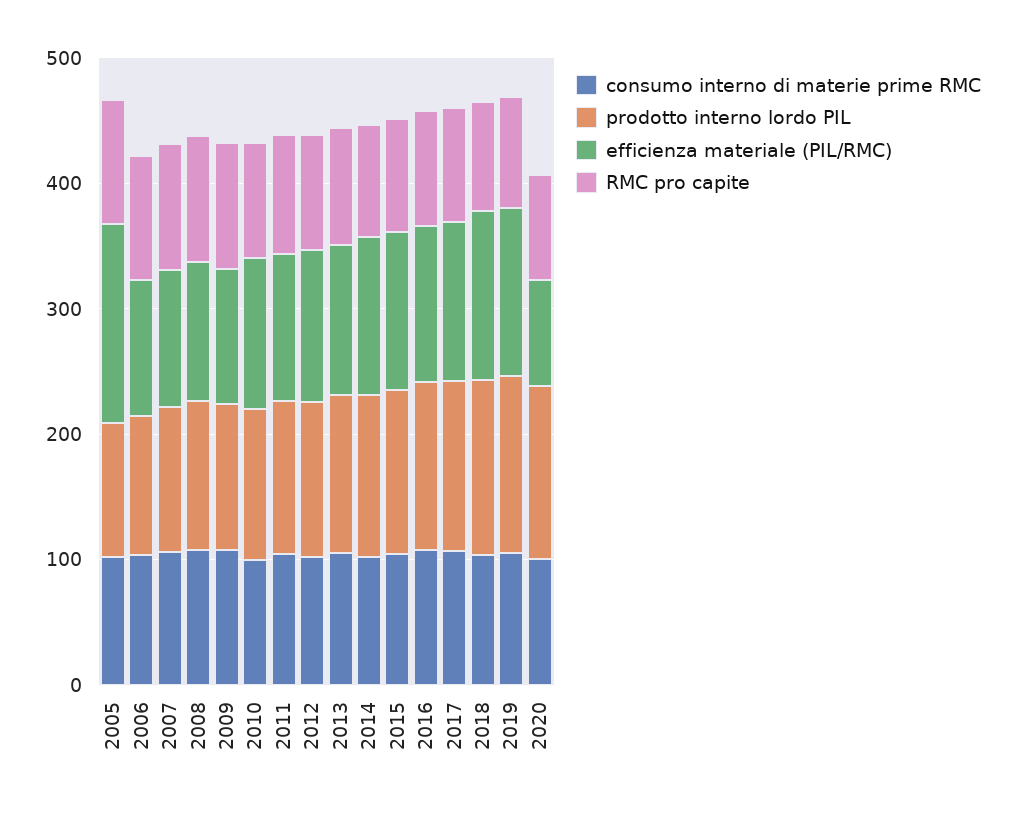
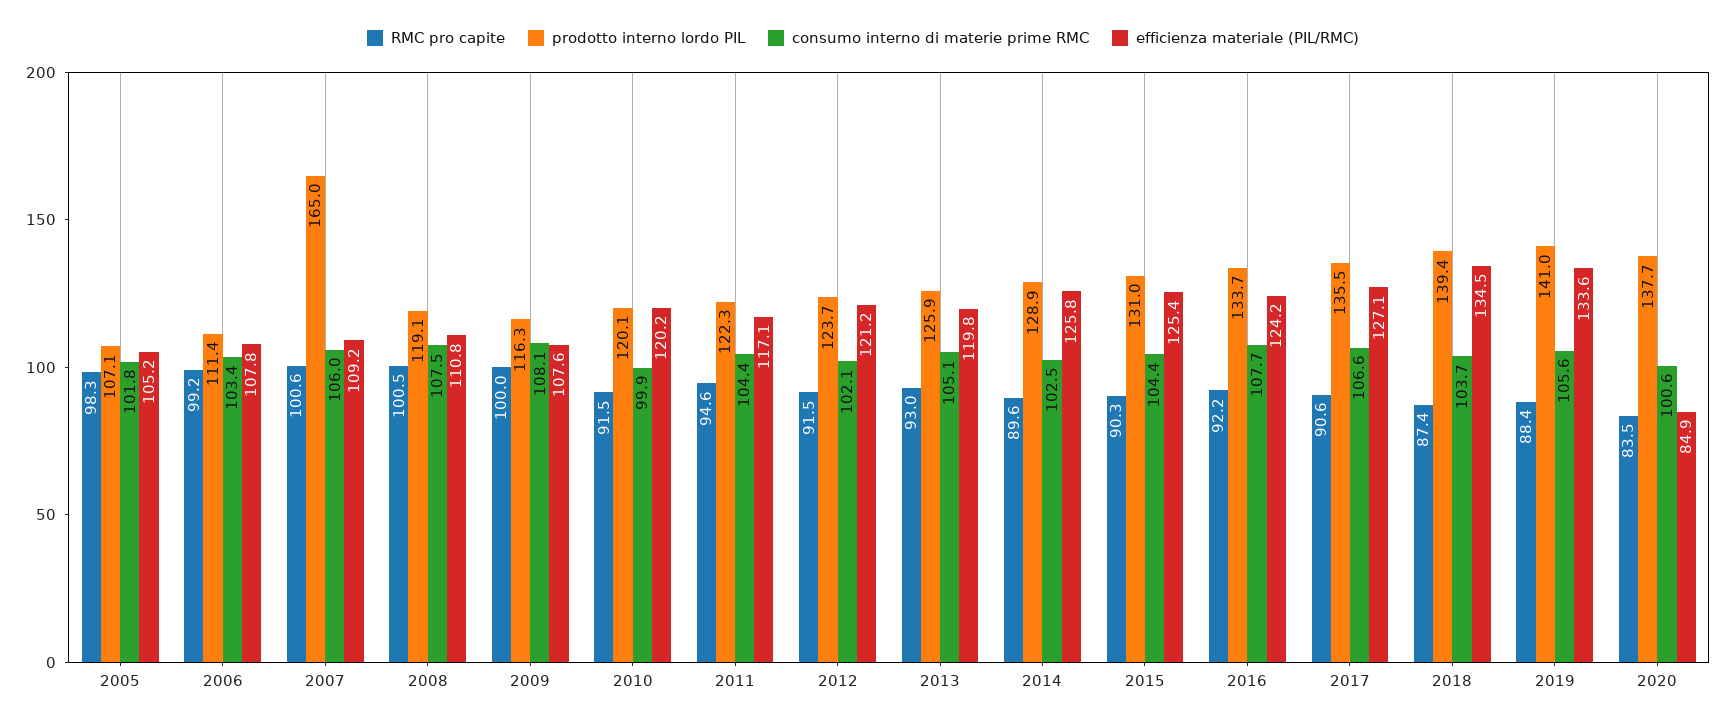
efficienza materiale (PIL/RMC), 2005: 160 -> 105.2
prodotto interno lordo PIL, 2007: 120 -> 165

